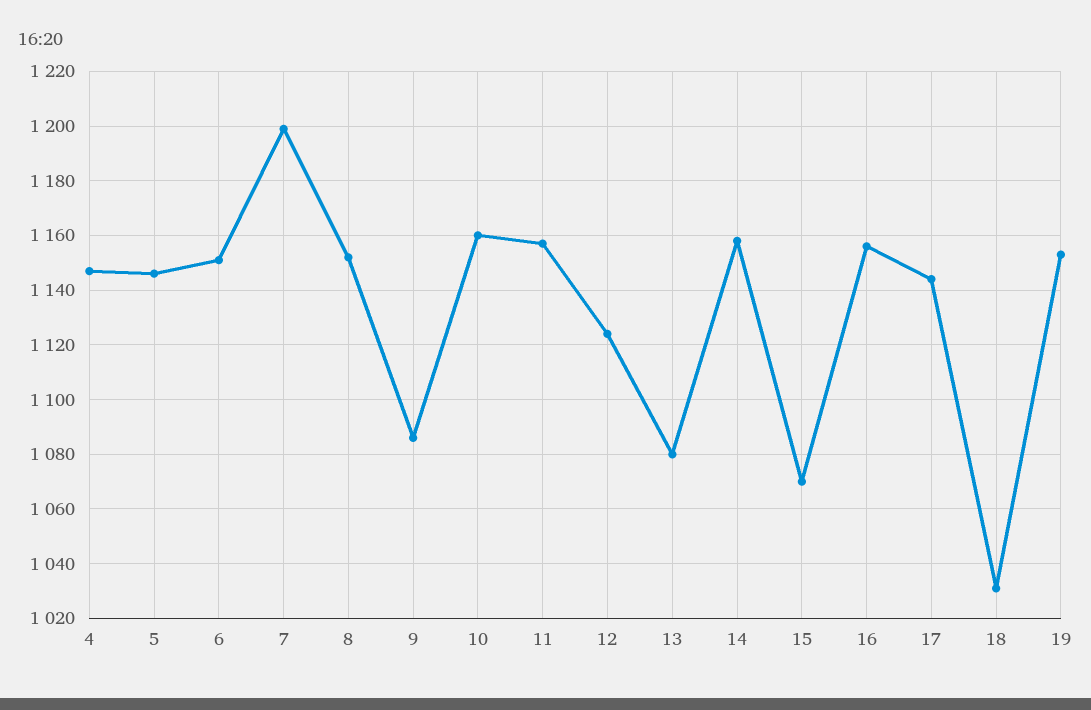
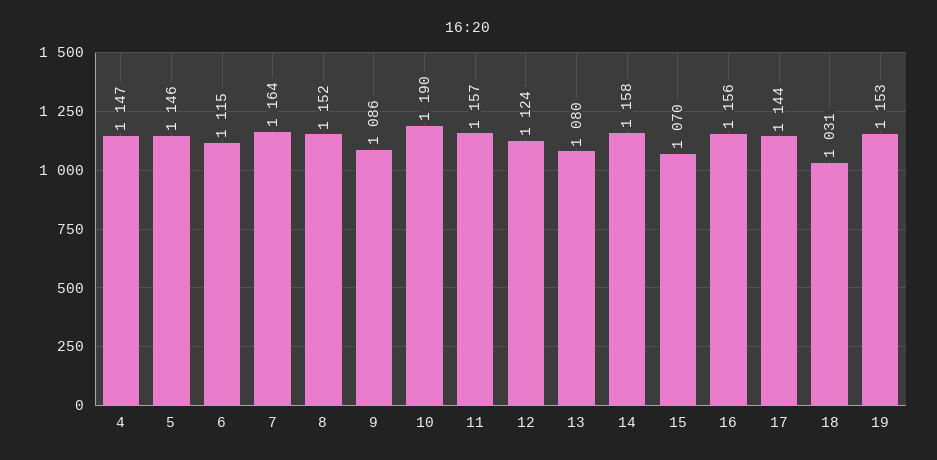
6: 1150 -> 1115
7: 1200 -> 1164
10: 1160 -> 1190

